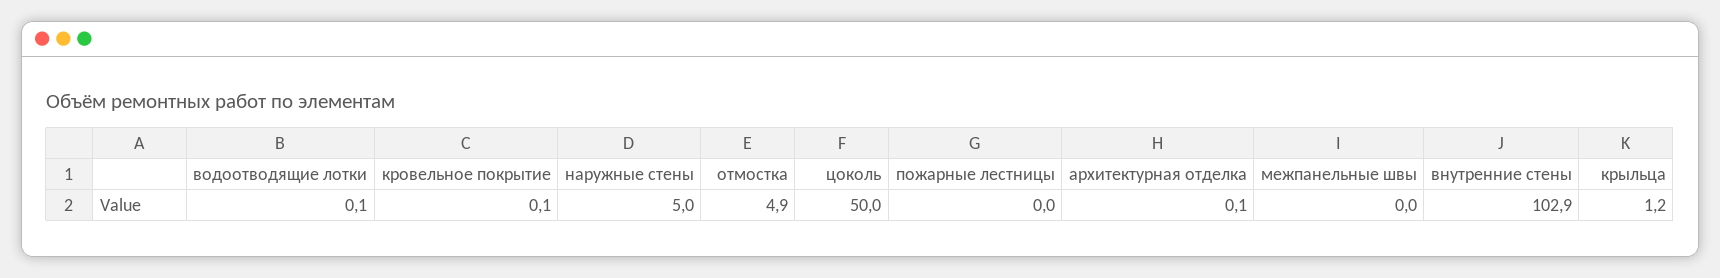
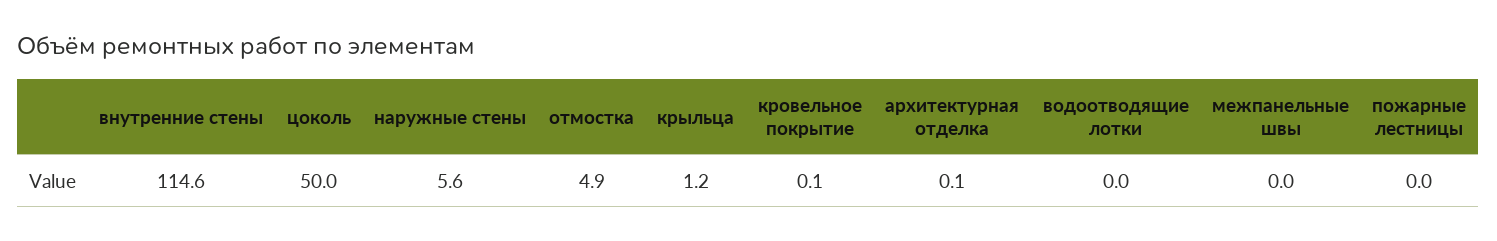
водоотводящие лотки: 0.1 -> 0
наружные стены: 5 -> 5.6
внутренние стены: 102.9 -> 114.6

